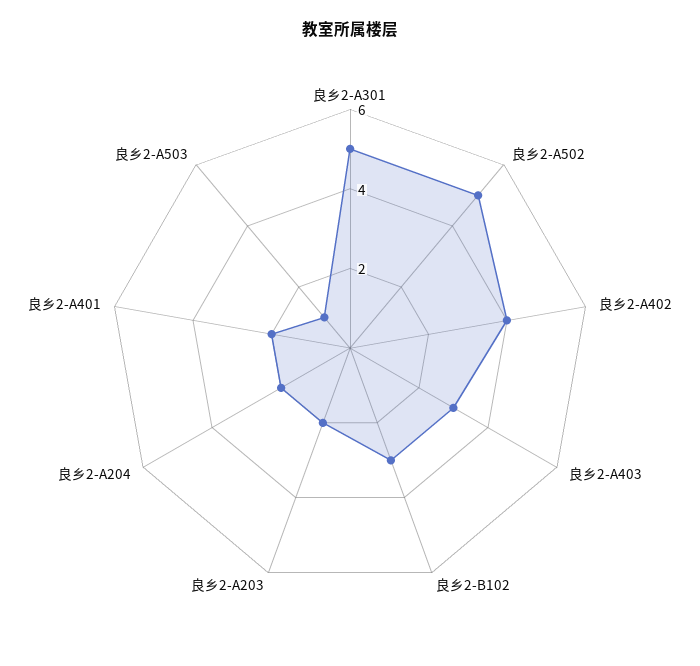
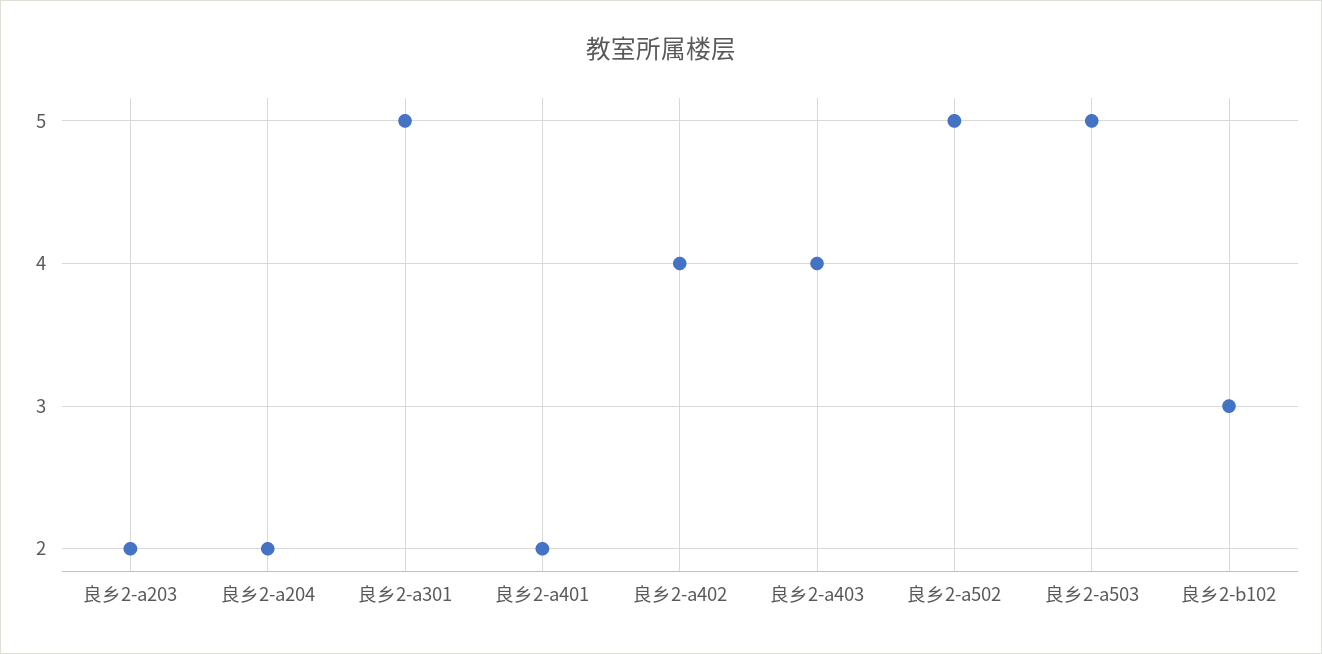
良乡2-A403: 3 -> 4
良乡2-A503: 1 -> 5

